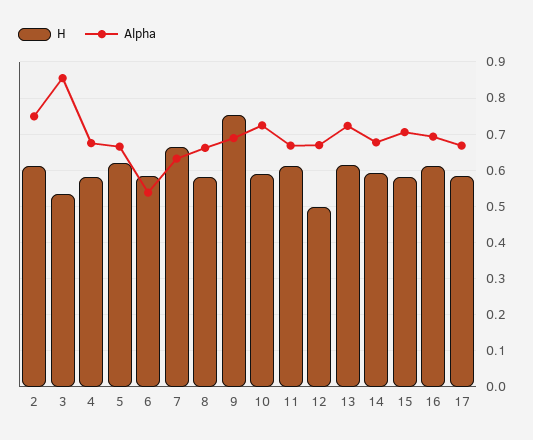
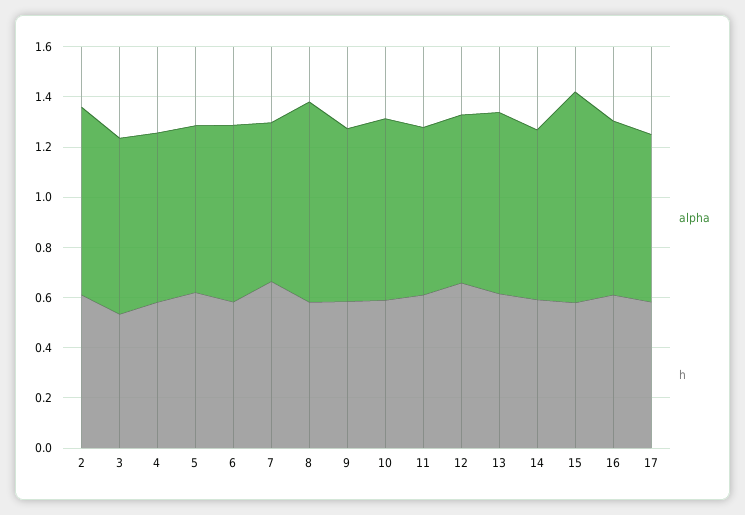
Alpha, 3: 0.86 -> 0.7
Alpha, 6: 0.54 -> 0.7
Alpha, 8: 0.66 -> 0.8
H, 9: 0.76 -> 0.6
H, 12: 0.5 -> 0.65
Alpha, 15: 0.7 -> 0.85

